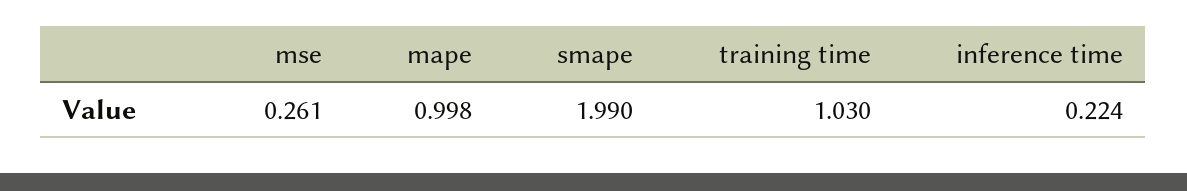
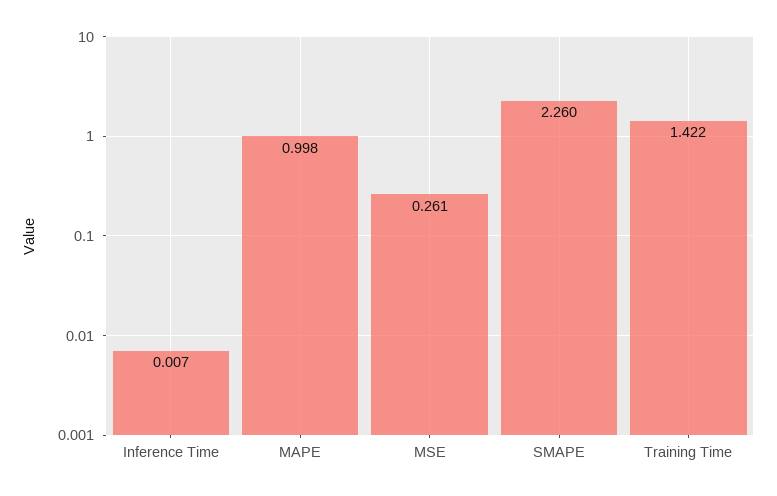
smape: 1.99 -> 2.26
training time: 1.03 -> 1.422
inference time: 0.224 -> 0.007

